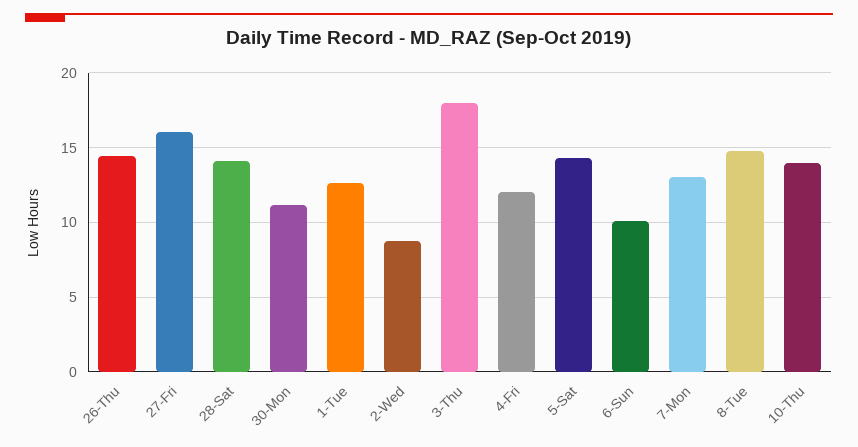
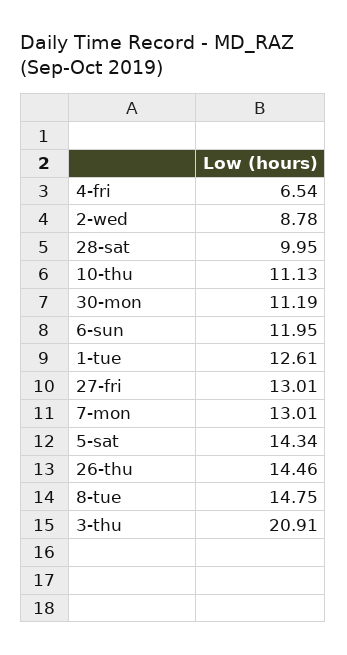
27-Fri: 16 -> 13.01
28-Sat: 14 -> 9.95
3-Thu: 18 -> 20.91
4-Fri: 12 -> 6.54
6-Sun: 10 -> 11.95
10-Thu: 14 -> 11.13

